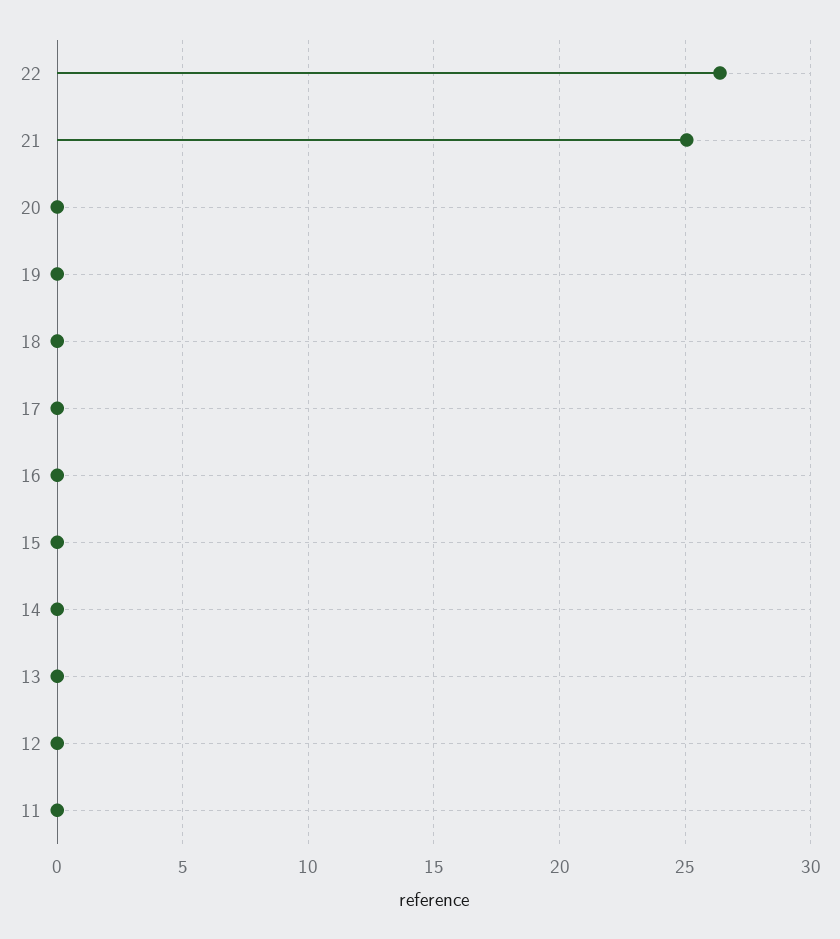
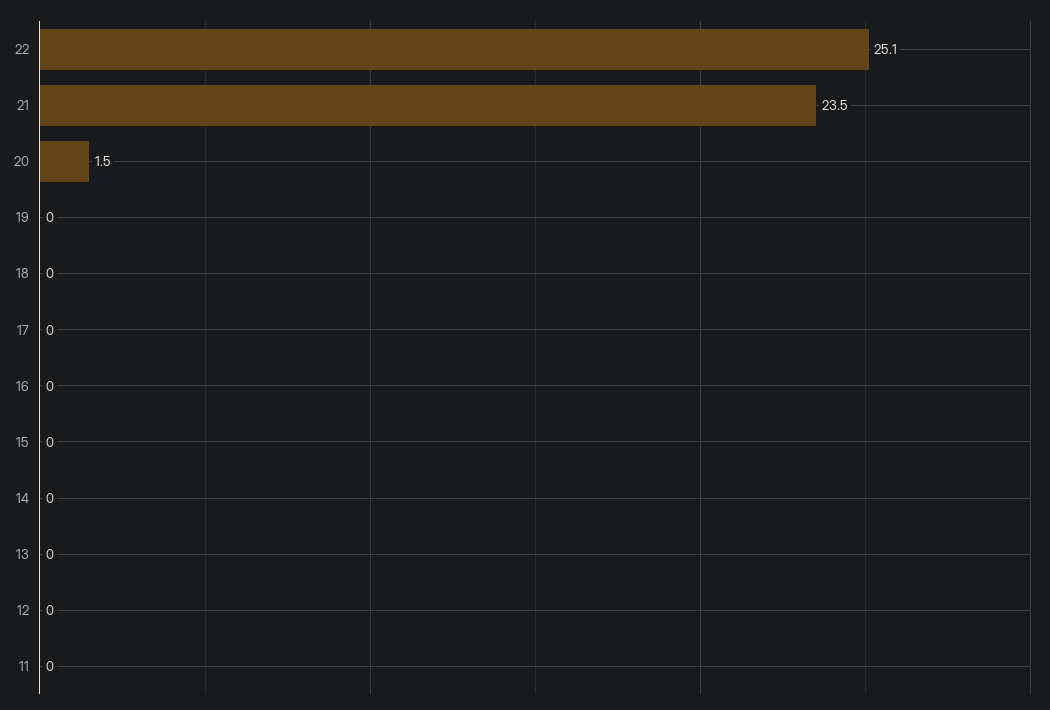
22: 26.5 -> 25.1
21: 25 -> 23.5
20: 0 -> 1.5

